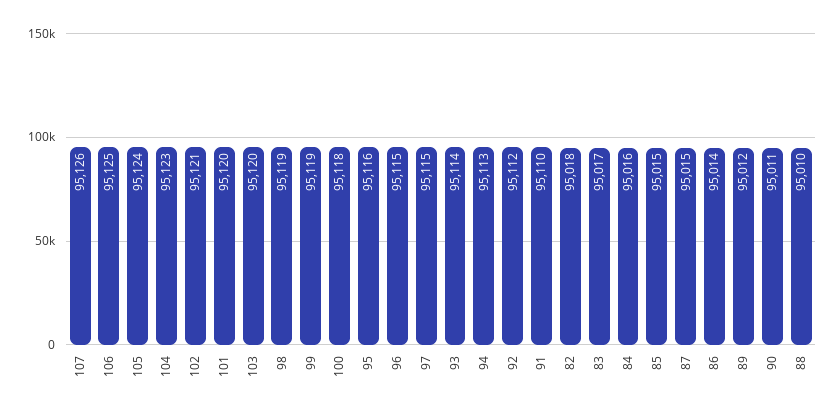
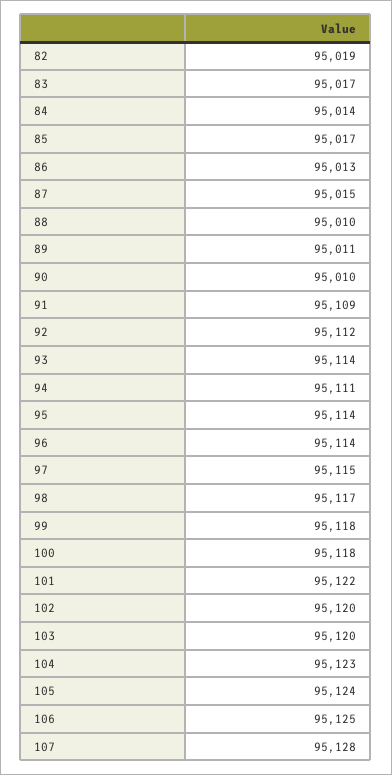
107: 95126 -> 95128
102: 95121 -> 95120
101: 95120 -> 95122
98: 95119 -> 95117
99: 95119 -> 95118
95: 95116 -> 95114
96: 95115 -> 95114
94: 95113 -> 95111
91: 95110 -> 95109
82: 95018 -> 95019
84: 95016 -> 95014
85: 95015 -> 95017
86: 95014 -> 95013
89: 95012 -> 95011
90: 95011 -> 95010

